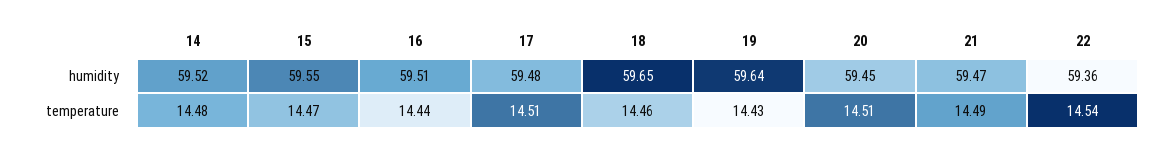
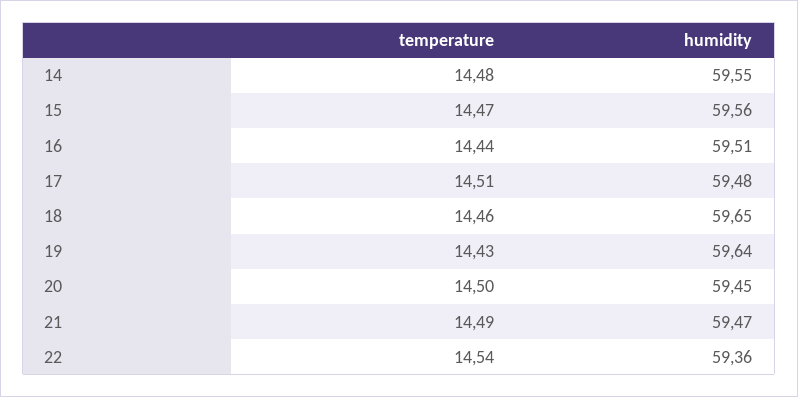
14, humidity: 59.52 -> 59.55
15, humidity: 59.55 -> 59.56
20, temperature: 14.51 -> 14.5

